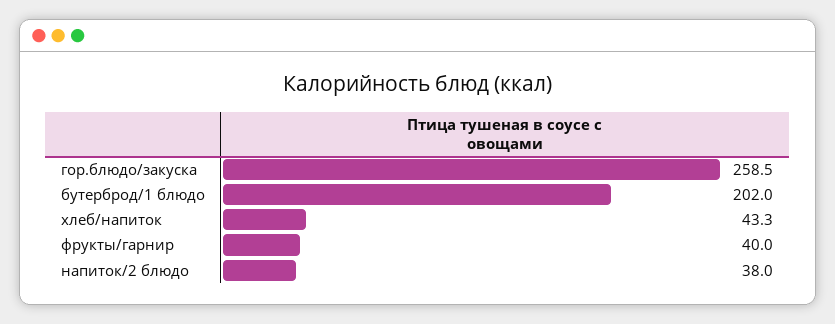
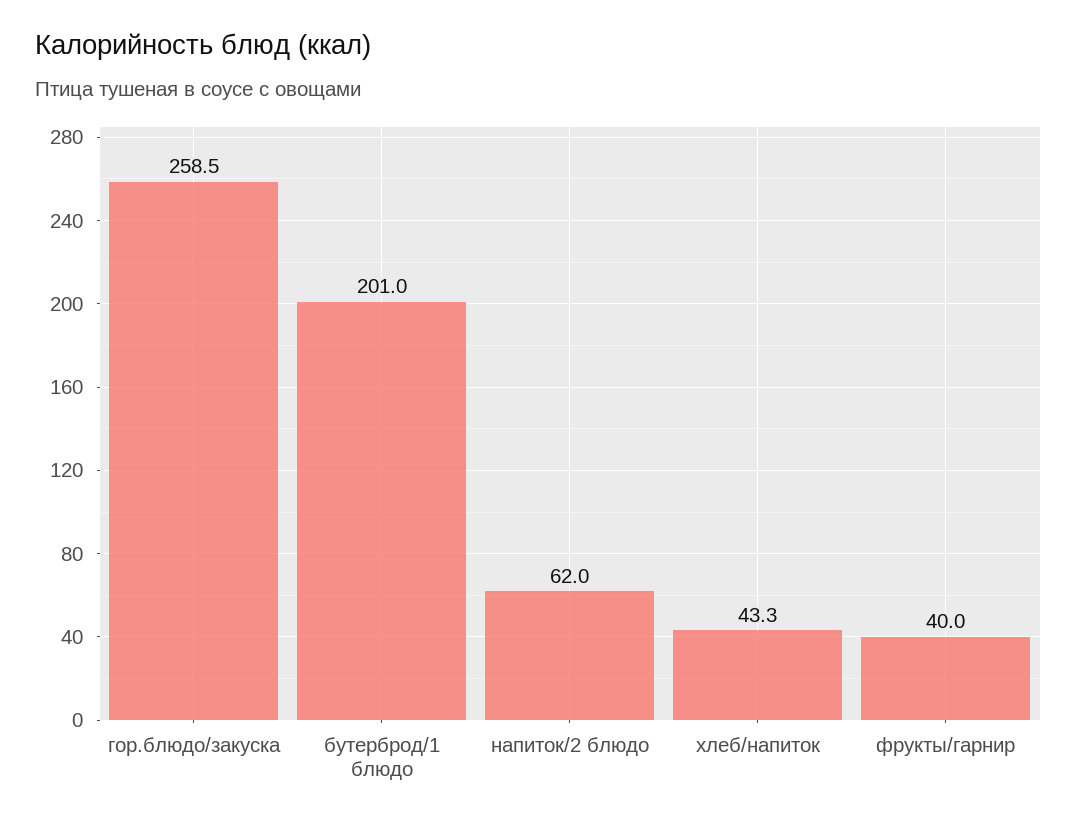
бутерброд/1 блюдо: 202 -> 201
напиток/2 блюдо: 38 -> 62

